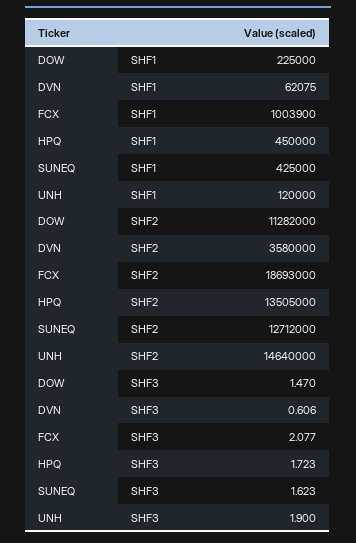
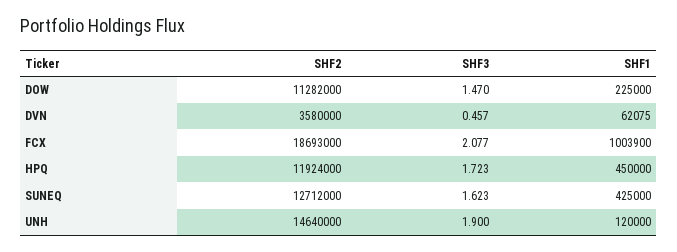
HPQ, SHF2: 13505000 -> 11924000
DVN, SHF3: 0.606 -> 0.457

